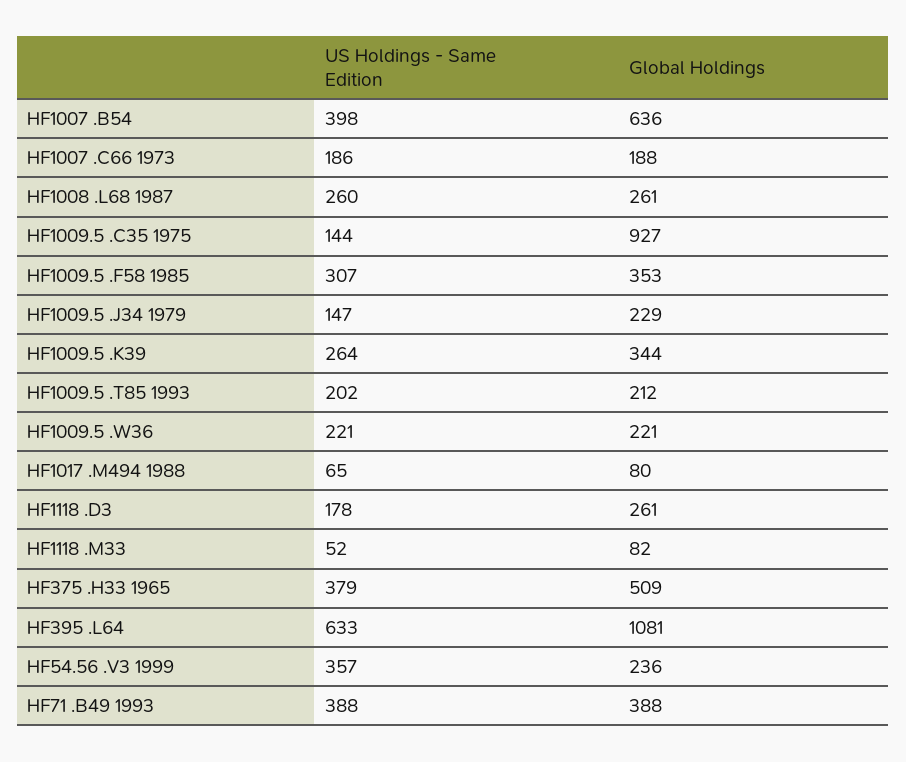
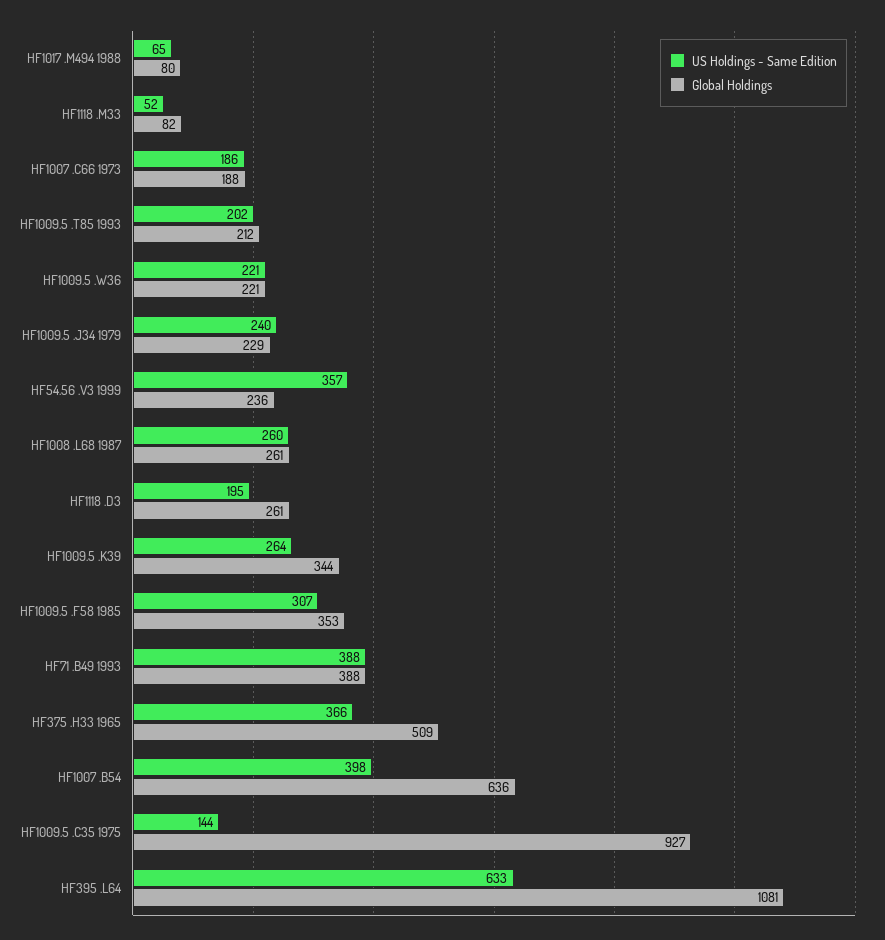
US Holdings - Same Edition, HF1009.5 .J34 1979: 147 -> 240
US Holdings - Same Edition, HF1118 .D3: 178 -> 195
US Holdings - Same Edition, HF375 .H33 1965: 379 -> 366

